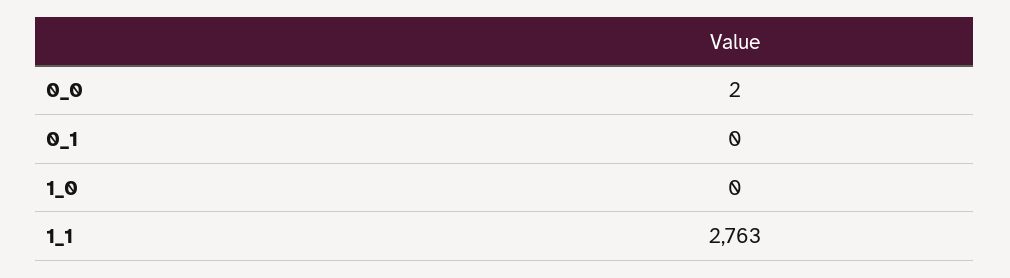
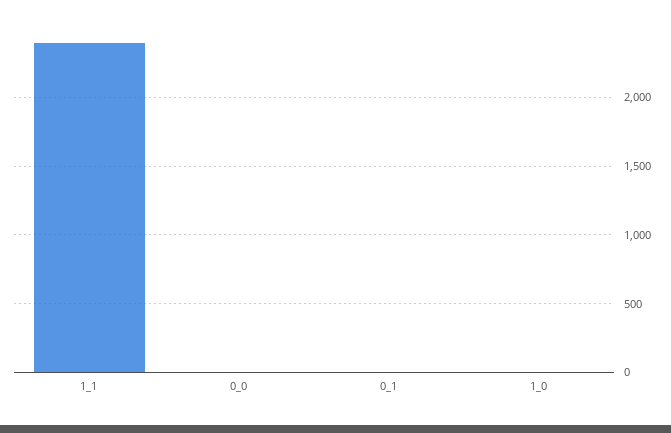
1_1: 2763 -> 2400

